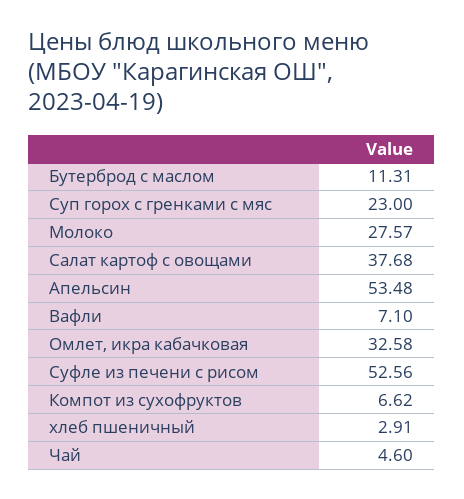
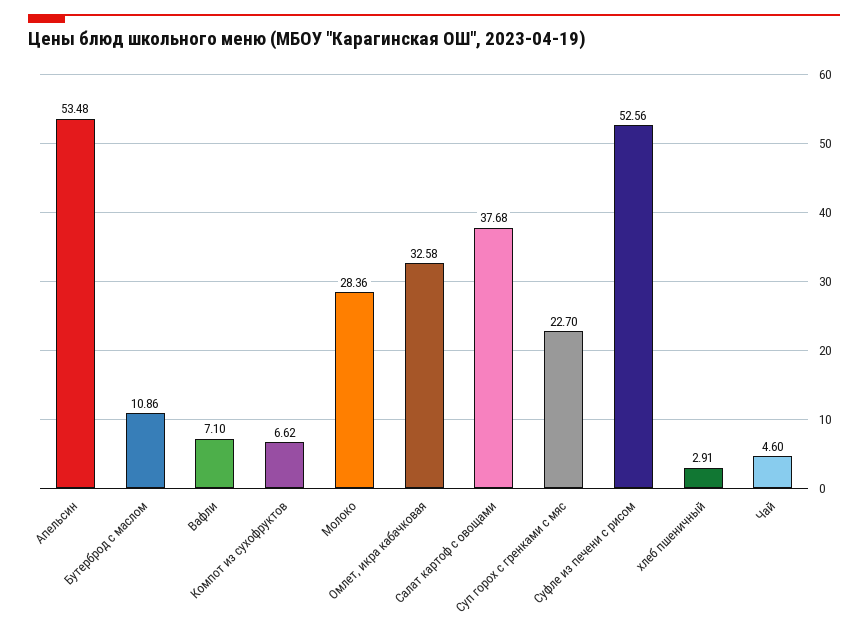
Бутерброд с маслом: 11.31 -> 10.86
Суп горох с гренками с мяс: 23 -> 22.7
Молоко: 27.57 -> 28.36

